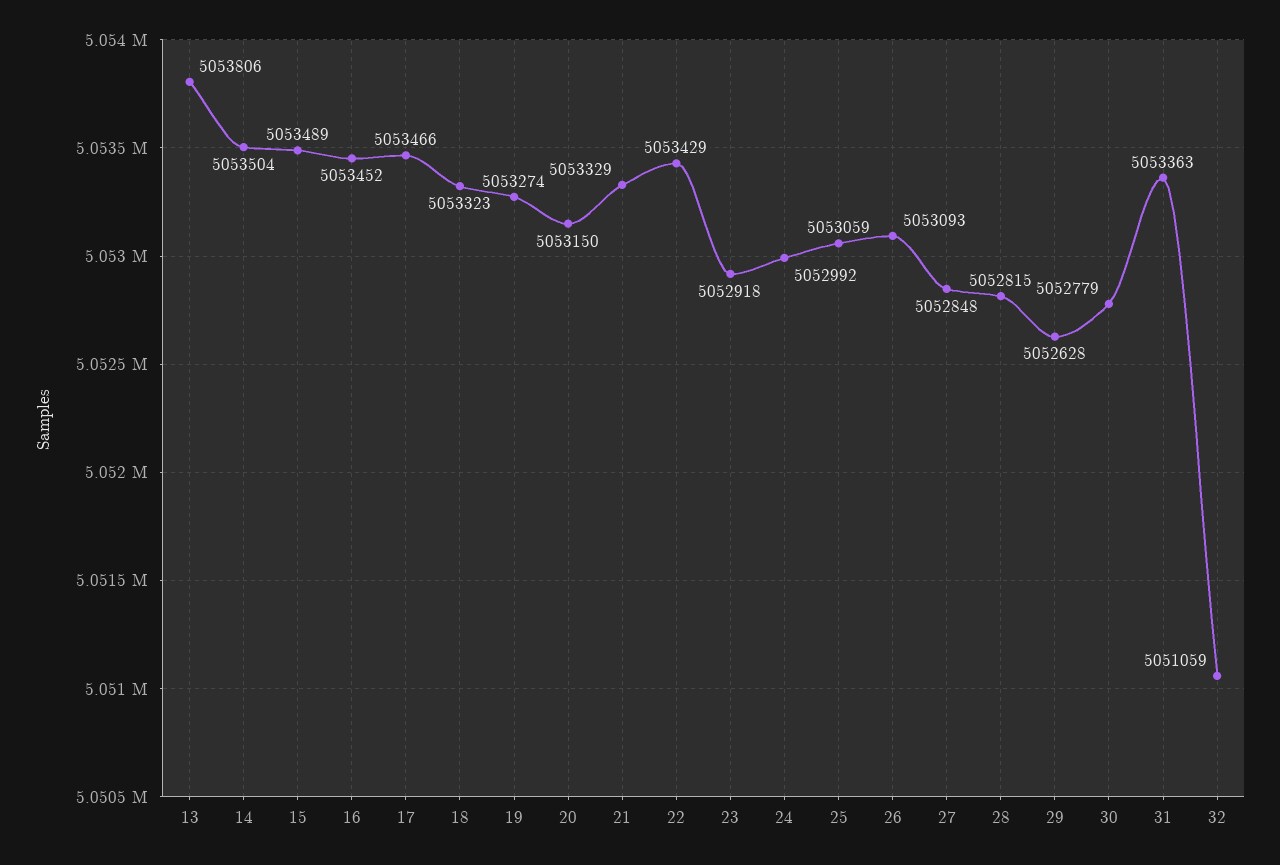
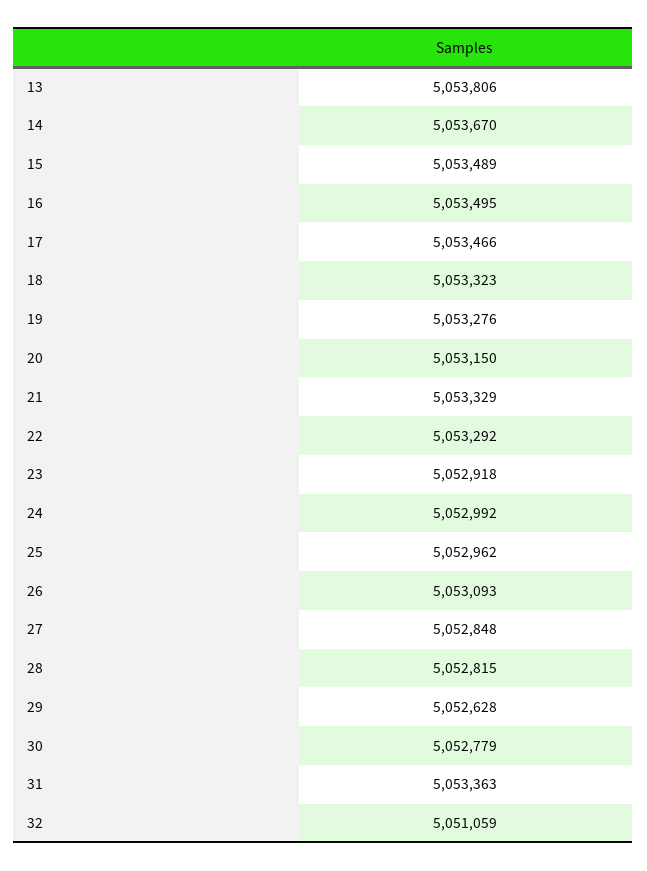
14: 5053504 -> 5053670
16: 5053452 -> 5053495
19: 5053274 -> 5053276
22: 5053429 -> 5053292
25: 5053059 -> 5052962

